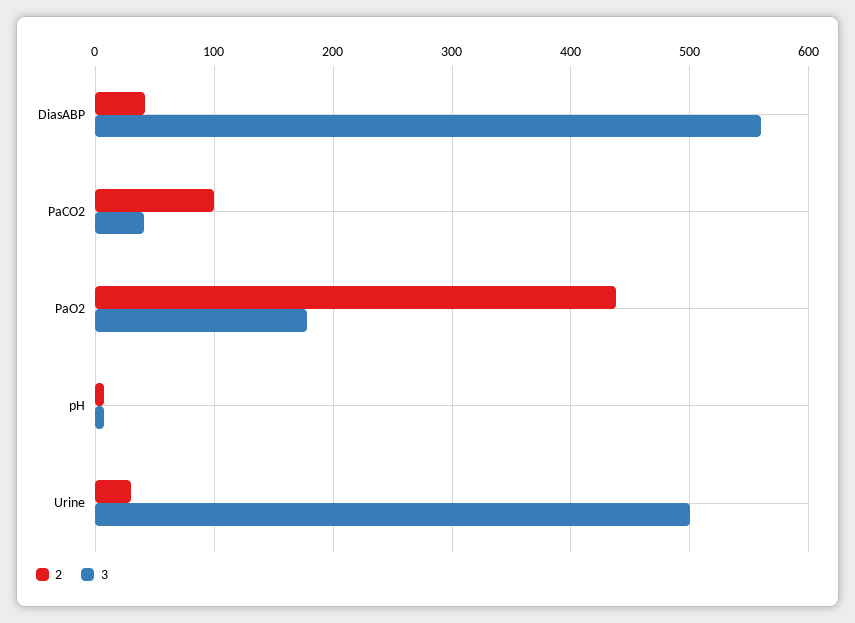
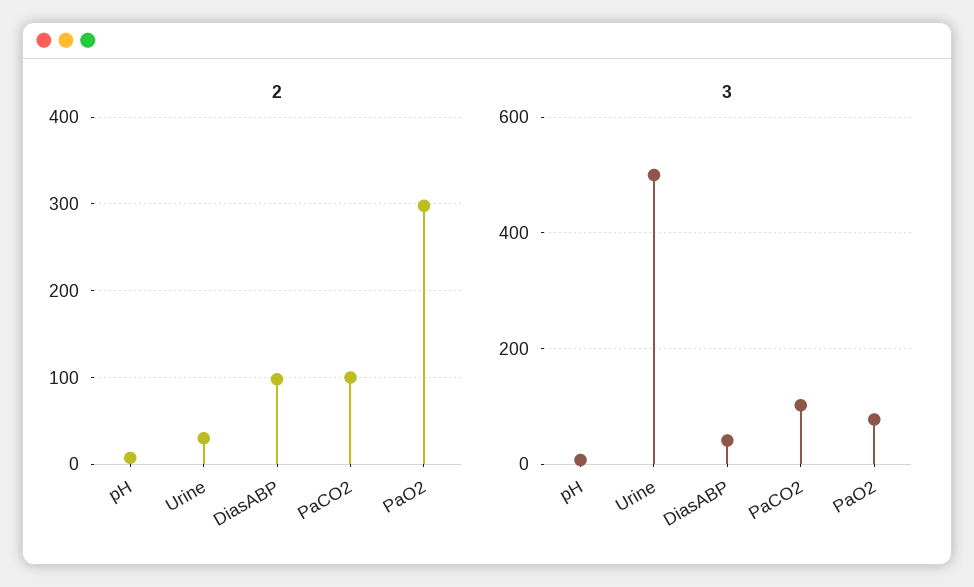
2, DiasABP: 40 -> 100
3, DiasABP: 560 -> 40
3, PaCO2: 40 -> 100
2, PaO2: 440 -> 300
3, PaO2: 180 -> 80

